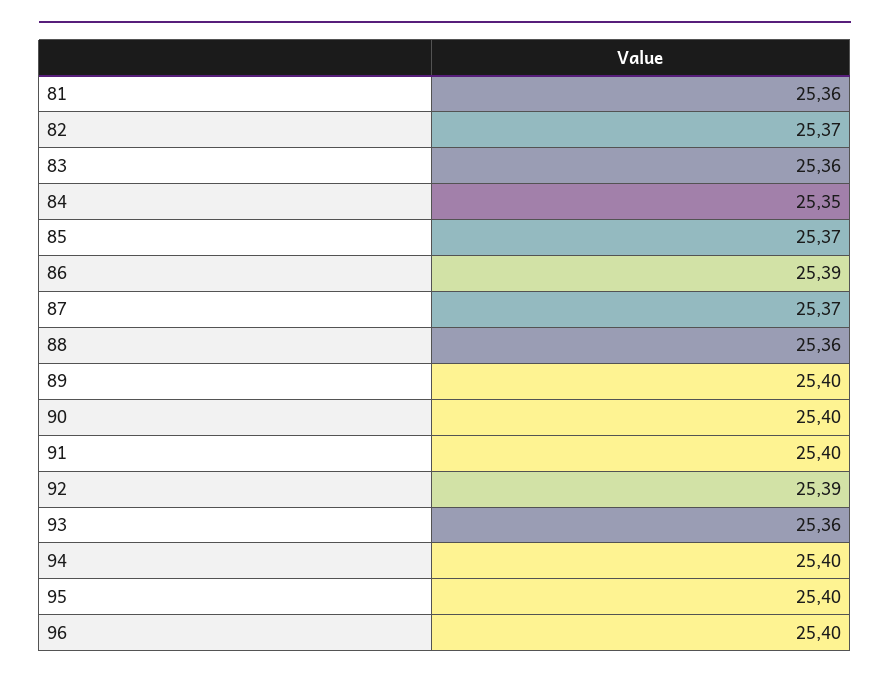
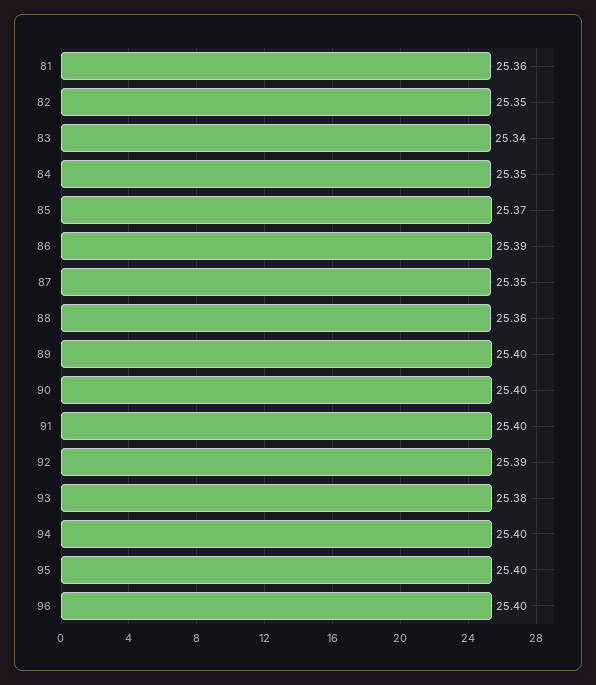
82: 25.37 -> 25.35
83: 25.36 -> 25.34
87: 25.37 -> 25.35
93: 25.36 -> 25.38

